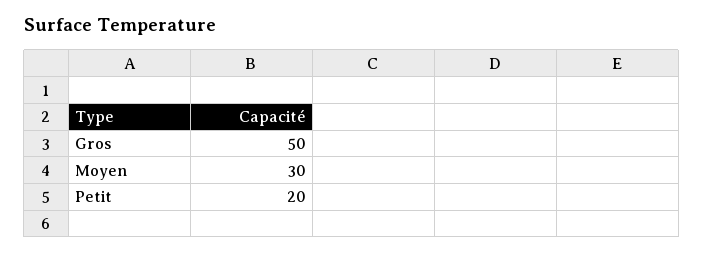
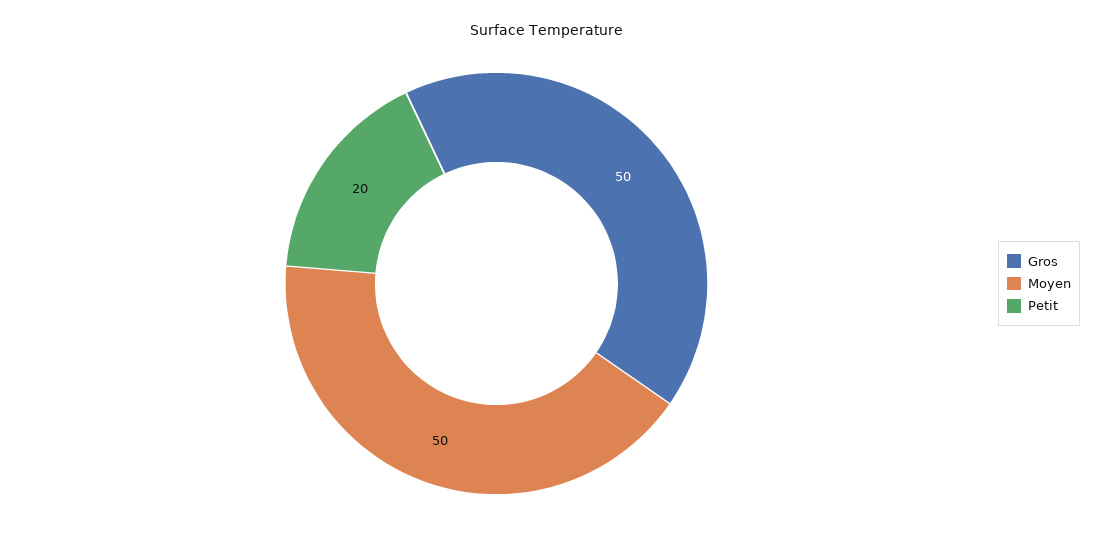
Moyen: 30 -> 50

